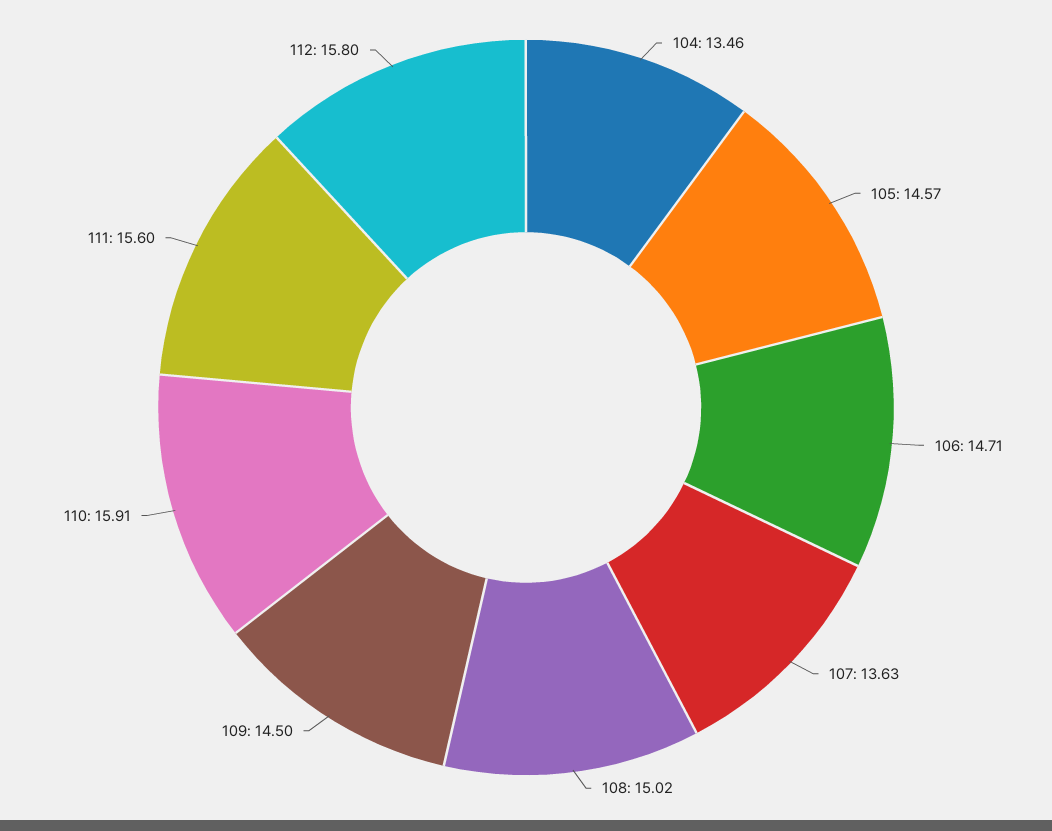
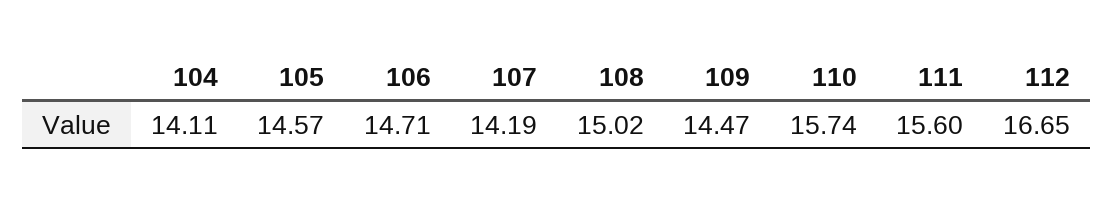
104: 13.46 -> 14.11
107: 13.63 -> 14.19
109: 14.5 -> 14.47
110: 15.91 -> 15.74
112: 15.8 -> 16.65

